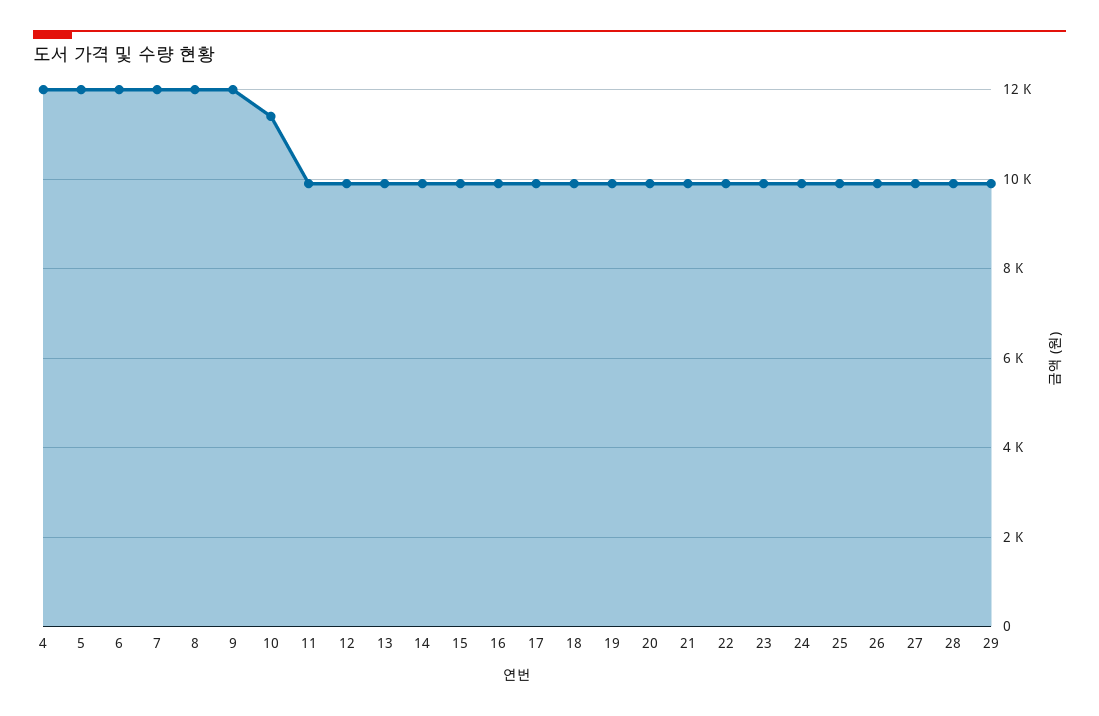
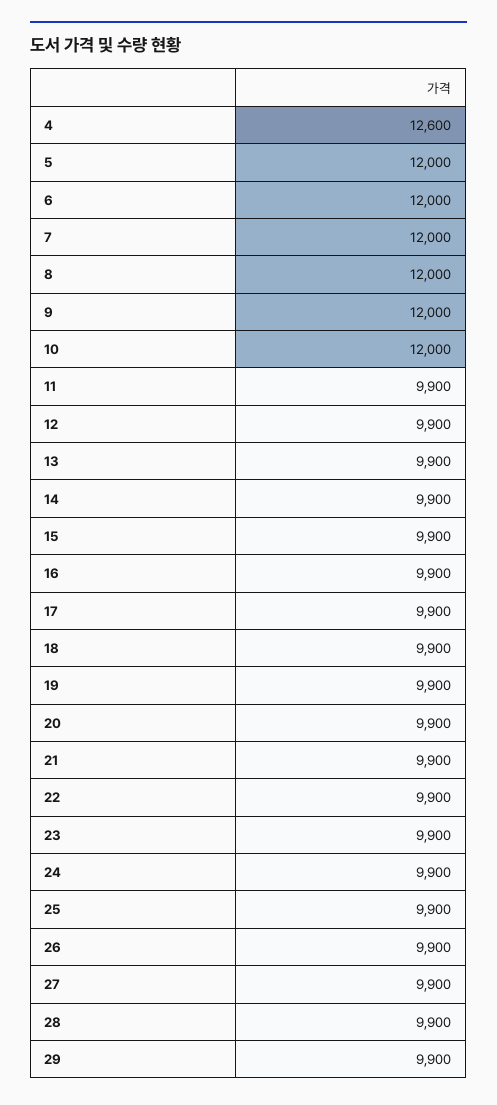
4: 12000 -> 12600
10: 11400 -> 12000

